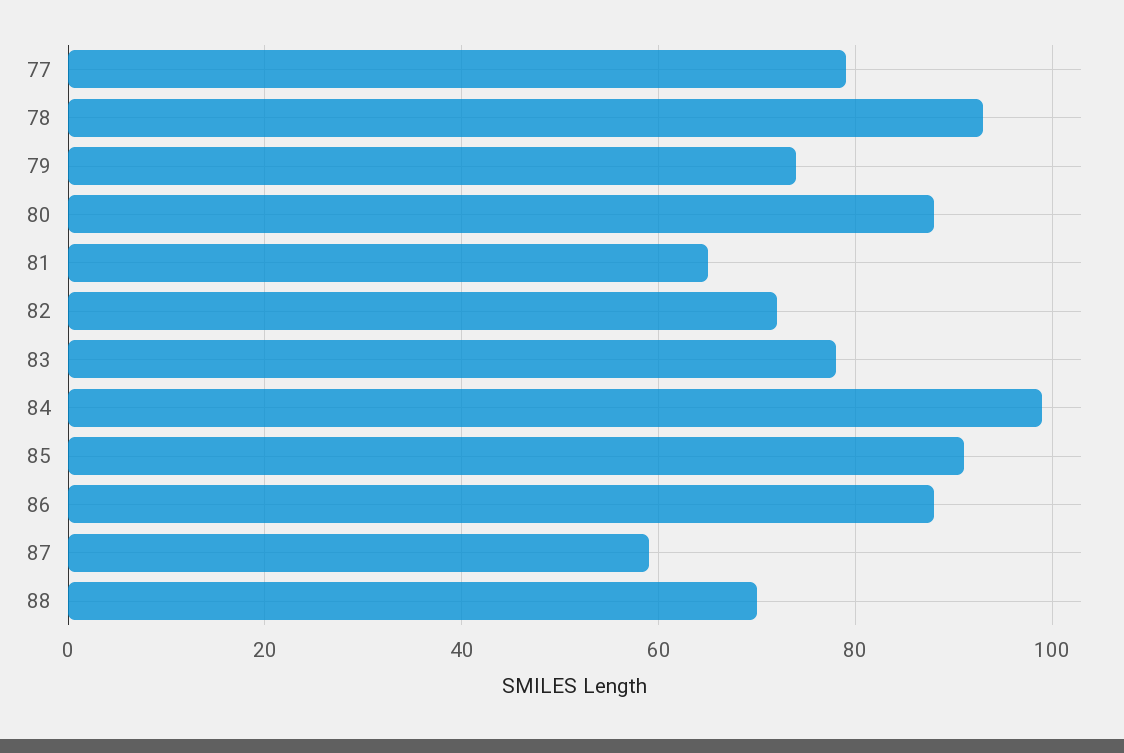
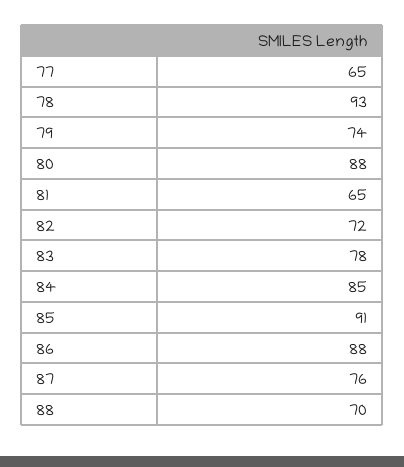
77: 80 -> 65
84: 100 -> 85
87: 60 -> 76

